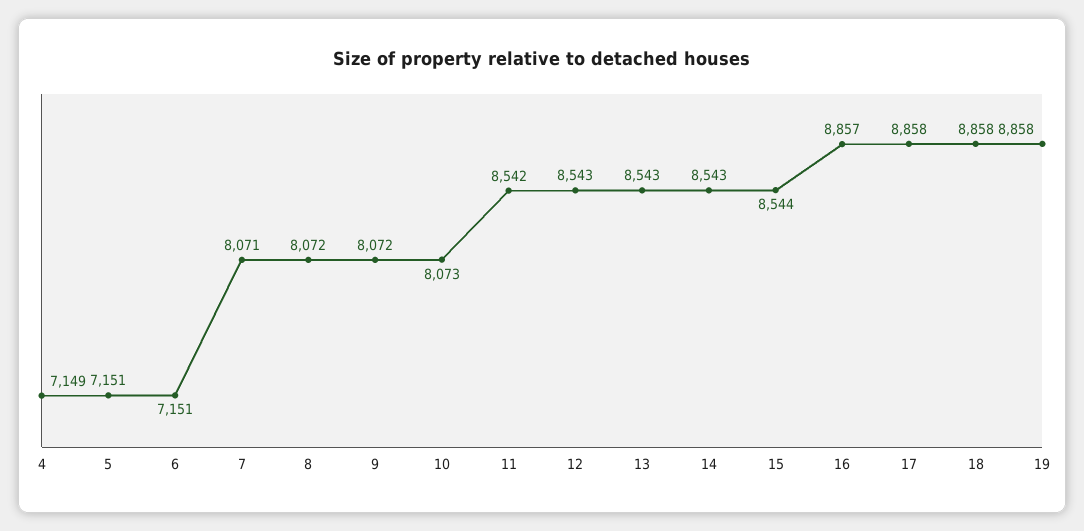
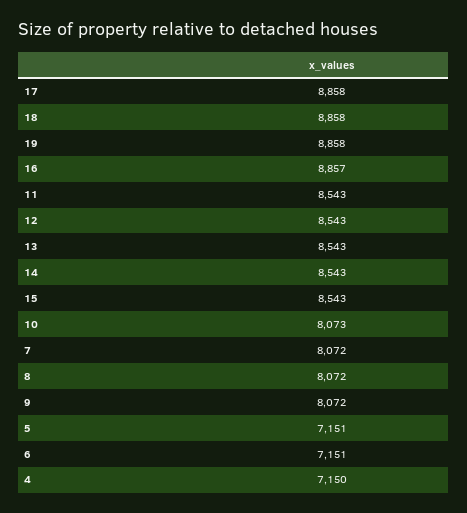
4: 7149 -> 7150
7: 8071 -> 8072
11: 8542 -> 8543
15: 8544 -> 8543

